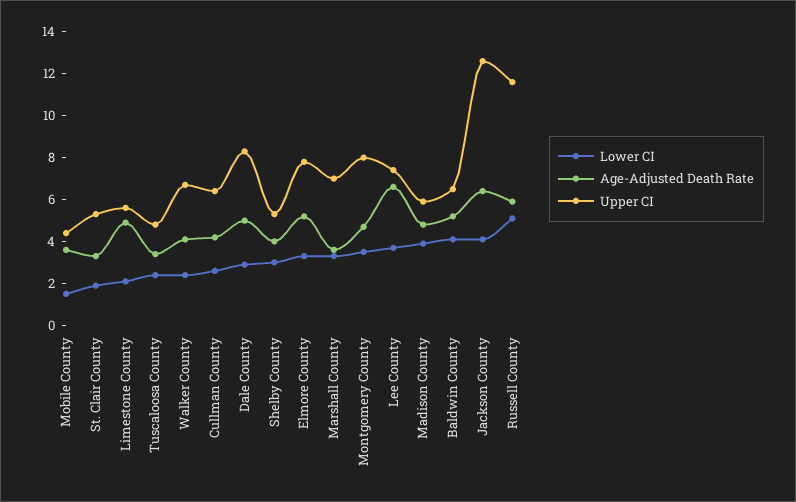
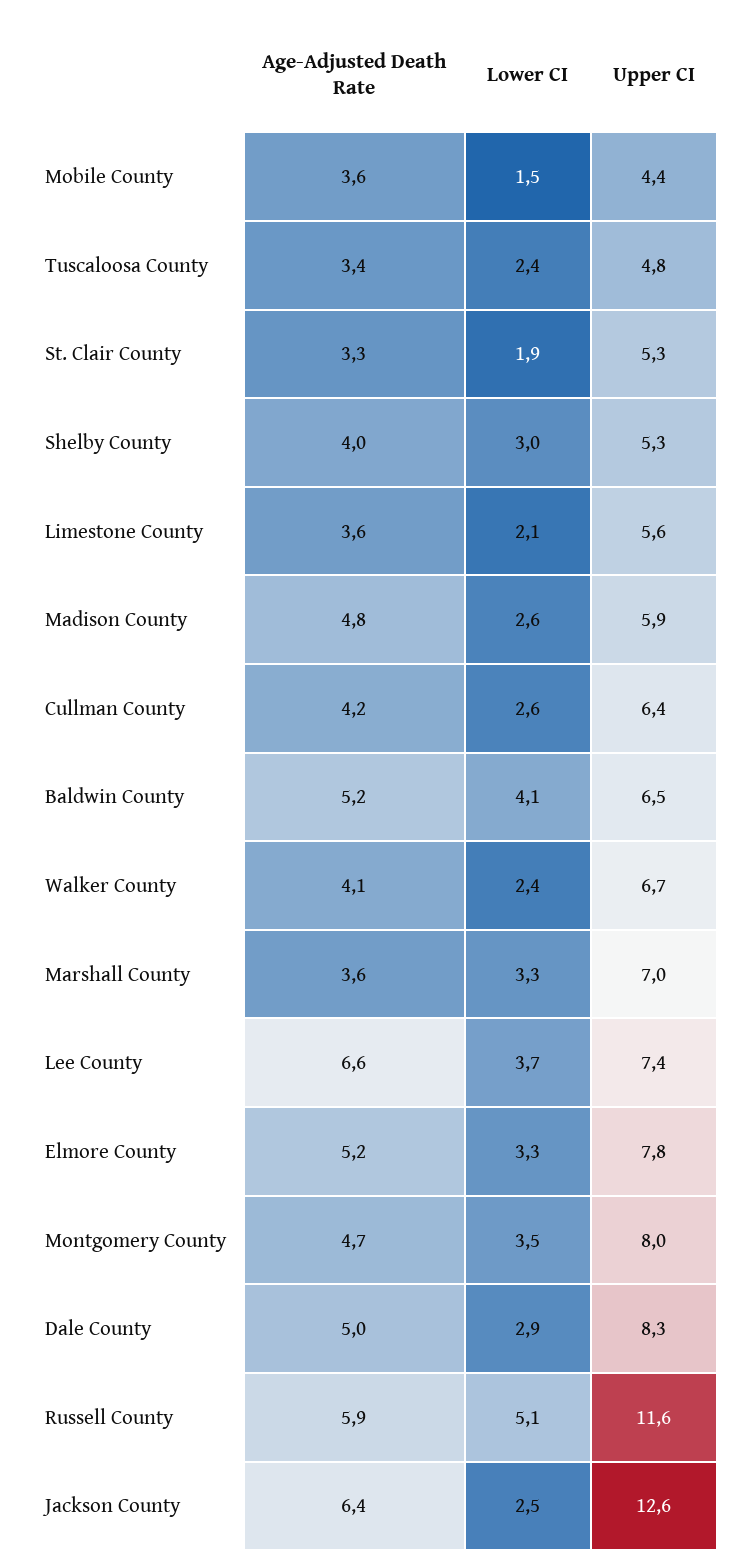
Age-Adjusted Death Rate, Limestone County: 5 -> 3.6
Lower CI, Madison County: 4 -> 2.6
Lower CI, Jackson County: 4 -> 2.5

